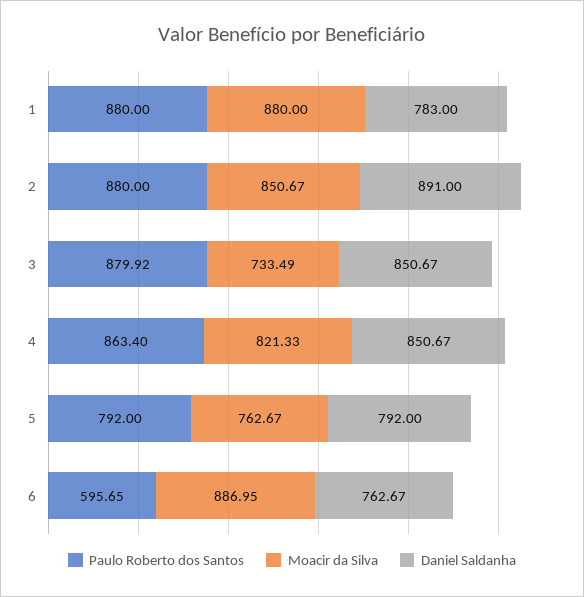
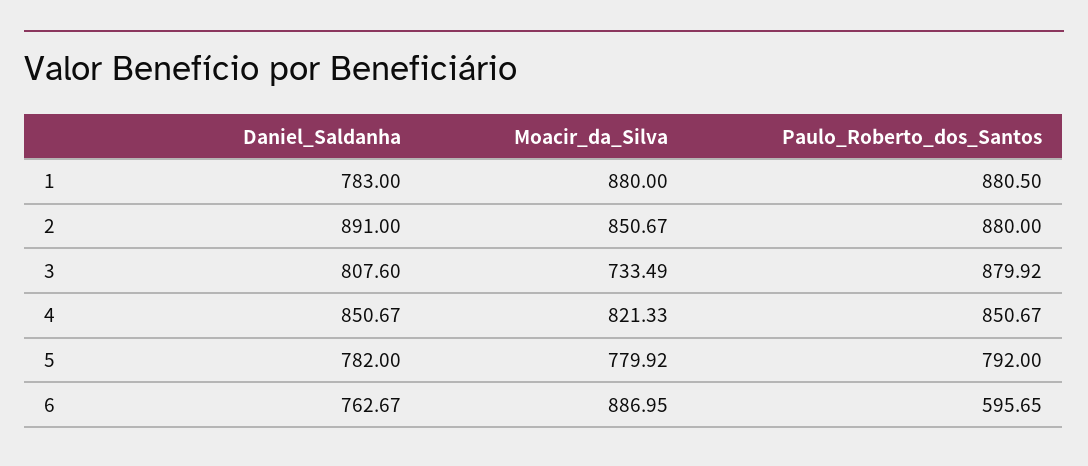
Paulo Roberto dos Santos, 1: 880 -> 880.5
Daniel Saldanha, 3: 850.67 -> 807.6
Paulo Roberto dos Santos, 4: 863.4 -> 850.67
Moacir da Silva, 5: 762.67 -> 779.92
Daniel Saldanha, 5: 792 -> 782

